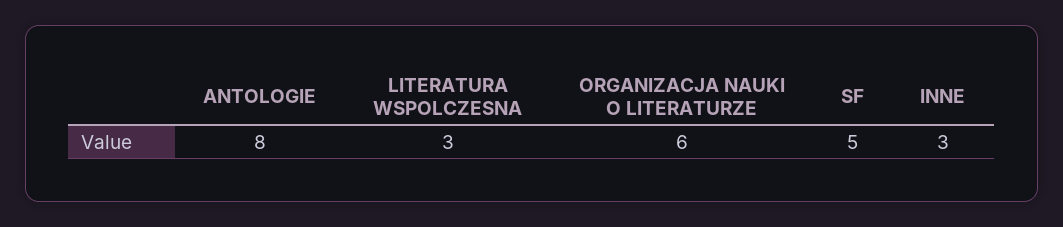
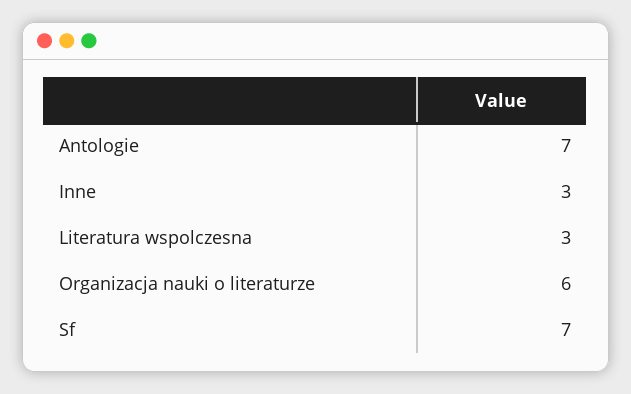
ANTOLOGIE: 8 -> 7
SF: 5 -> 7

